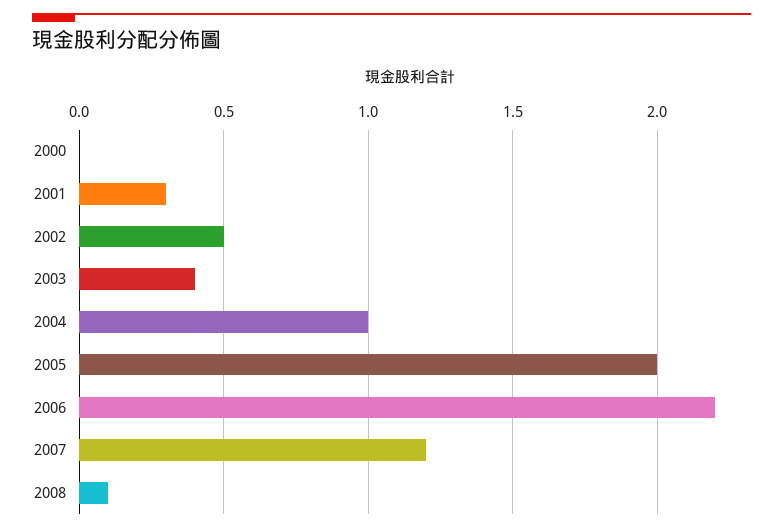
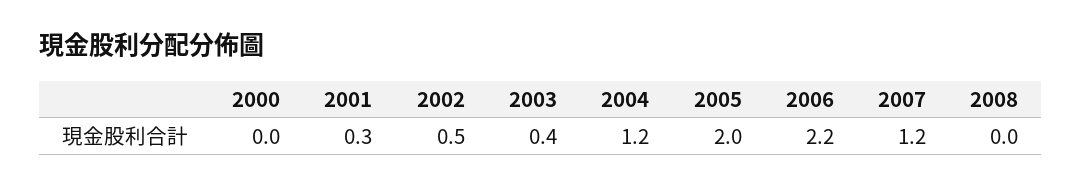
2004: 1 -> 1.2
2008: 0.1 -> 0

